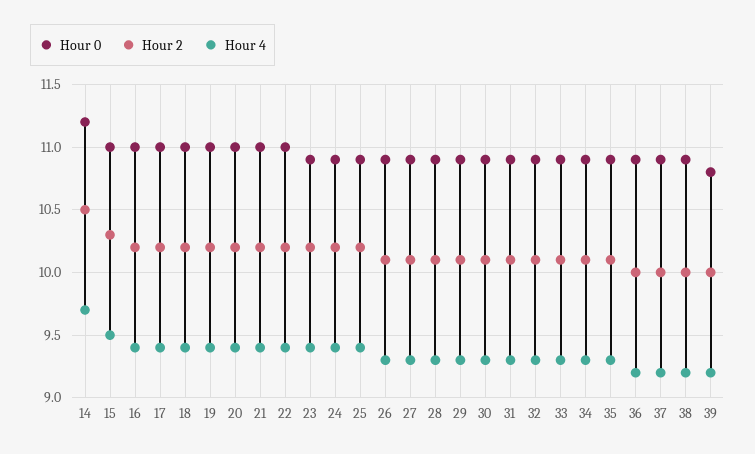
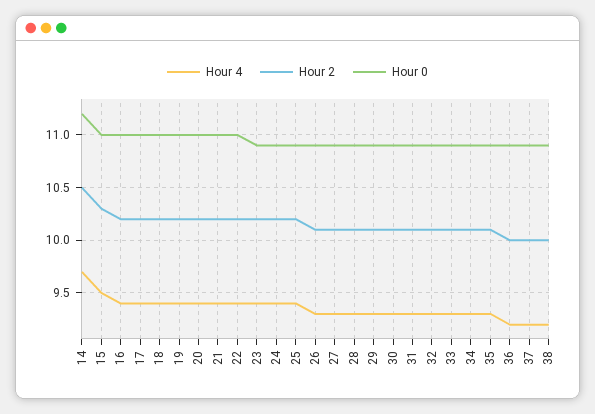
Hour 0, 39: 10.8 -> none
Hour 2, 39: 10 -> none
Hour 4, 39: 9.2 -> none

